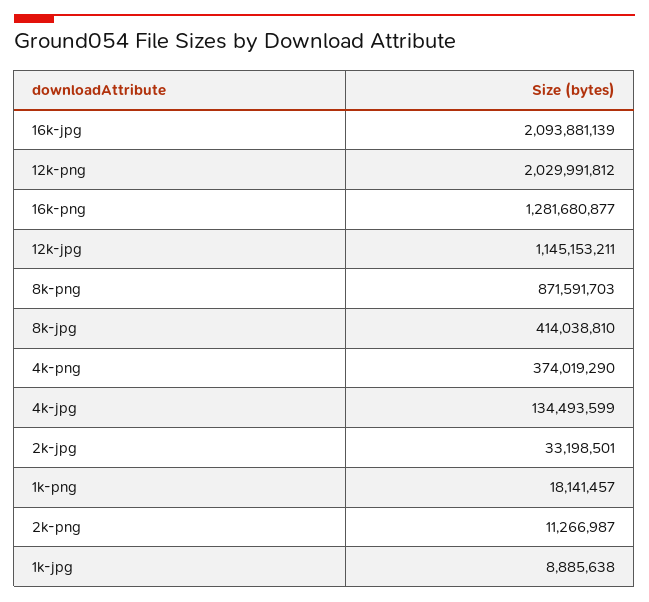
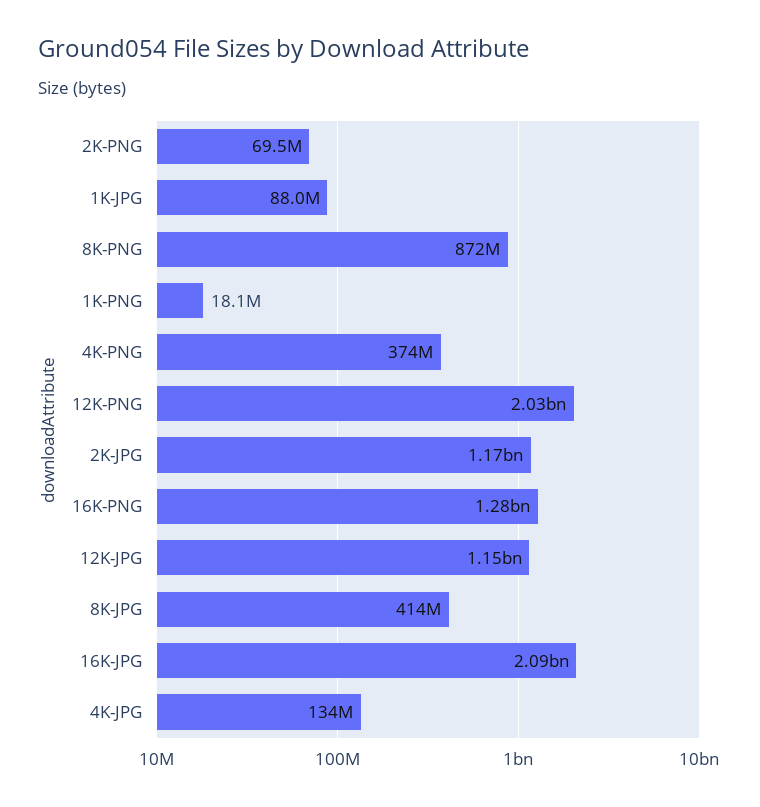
2k-jpg: 33198501 -> 1170000000
2k-png: 11266987 -> 69500000
1k-jpg: 8885638 -> 88000000

